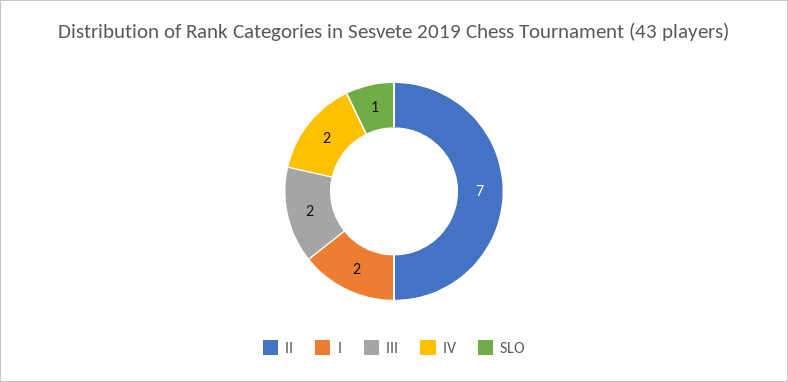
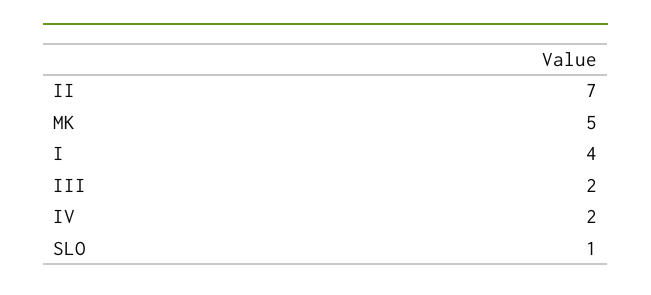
I: 2 -> 4
MK: none -> 5

